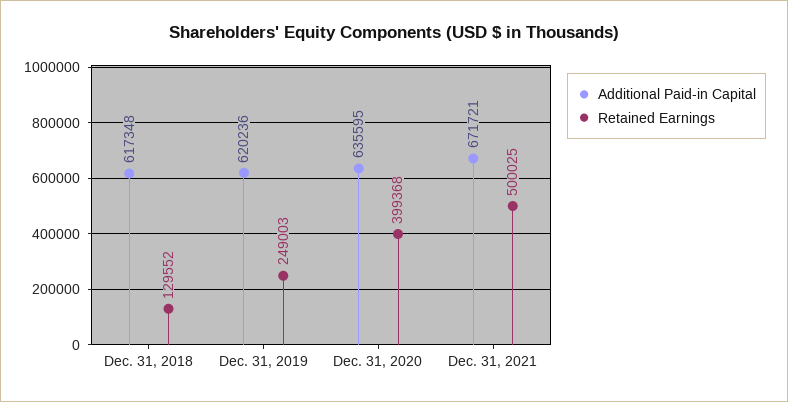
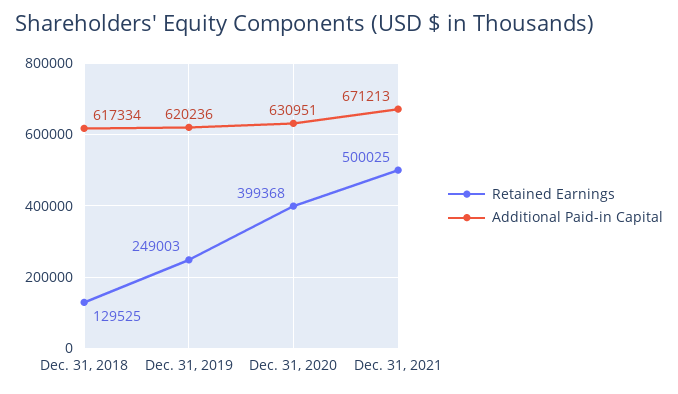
Additional Paid-in Capital, Dec. 31, 2018: 617348 -> 617334
Retained Earnings, Dec. 31, 2018: 129552 -> 129525
Additional Paid-in Capital, Dec. 31, 2020: 635595 -> 630951
Additional Paid-in Capital, Dec. 31, 2021: 671721 -> 671213

